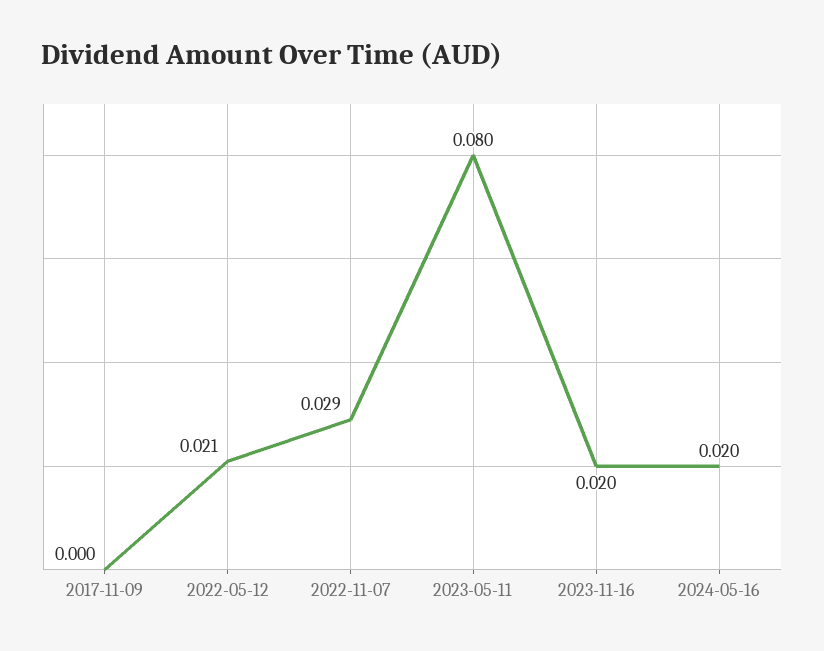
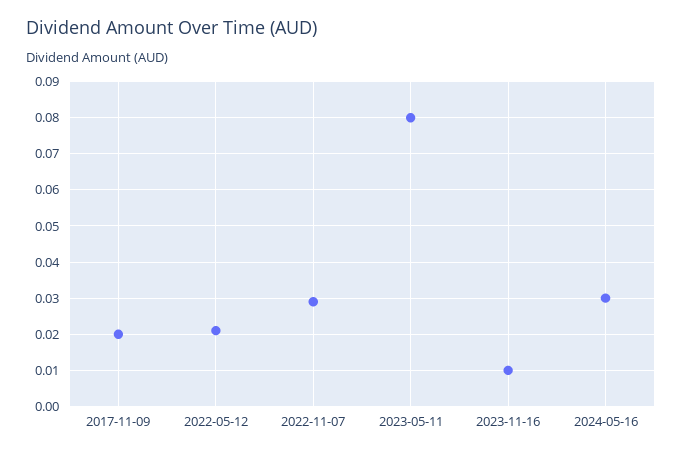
2017-11-09: 0 -> 0.02
2023-11-16: 0.02 -> 0.01
2024-05-16: 0.02 -> 0.03

